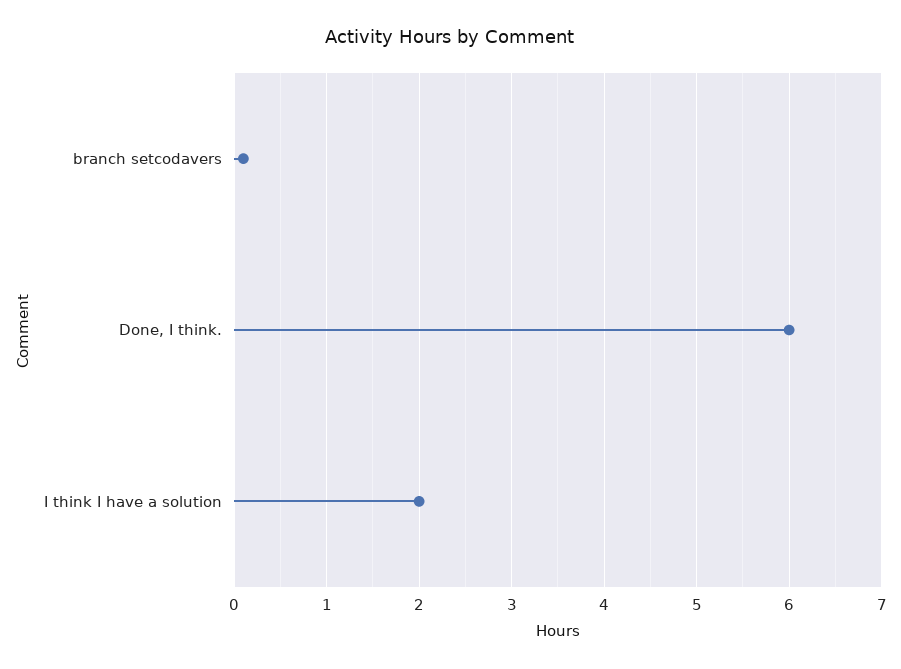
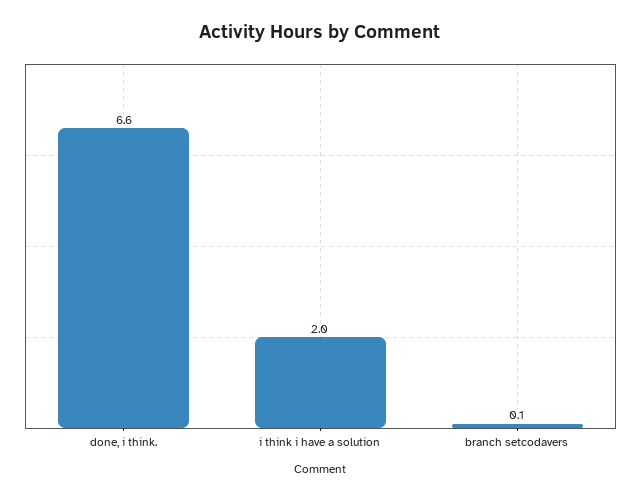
Done, I think.: 6 -> 6.6

